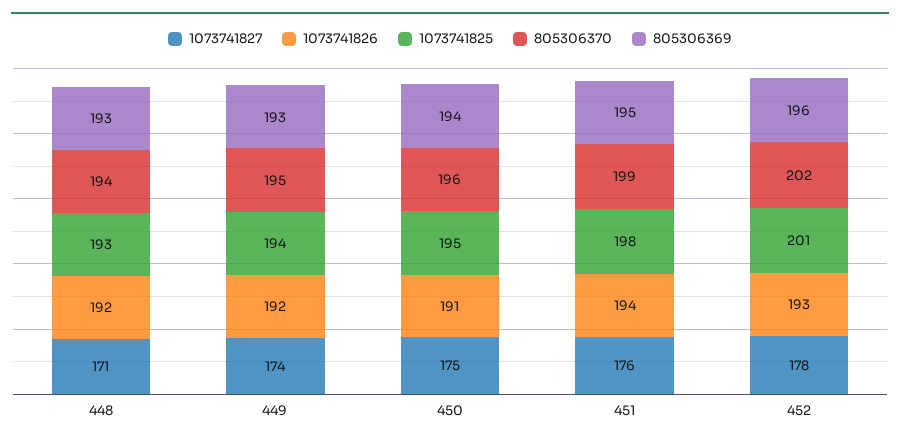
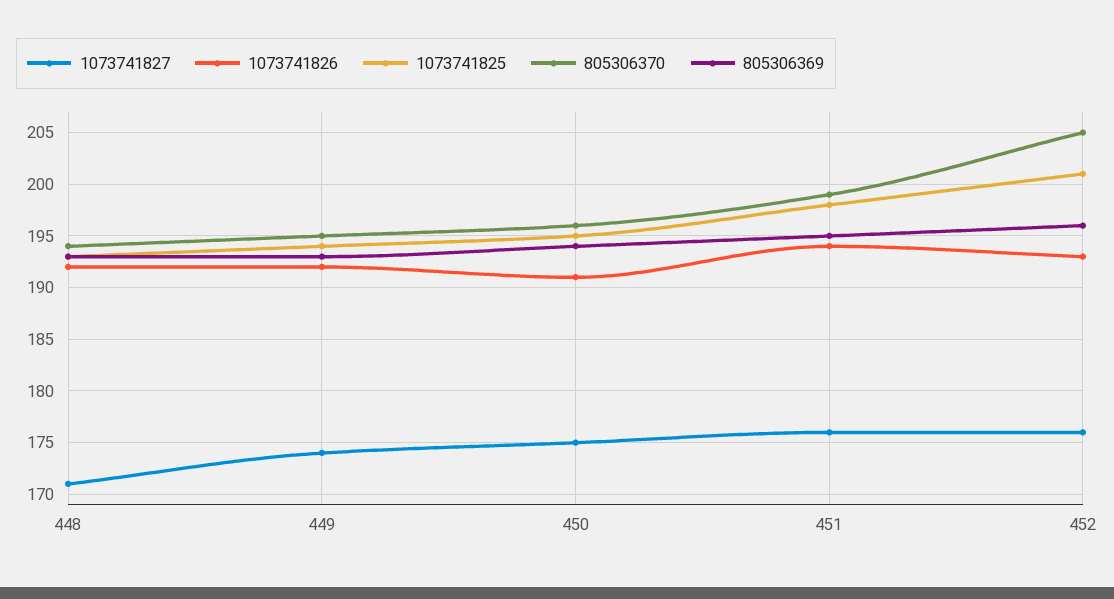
1073741827, 452: 178 -> 176
805306370, 452: 202 -> 205

